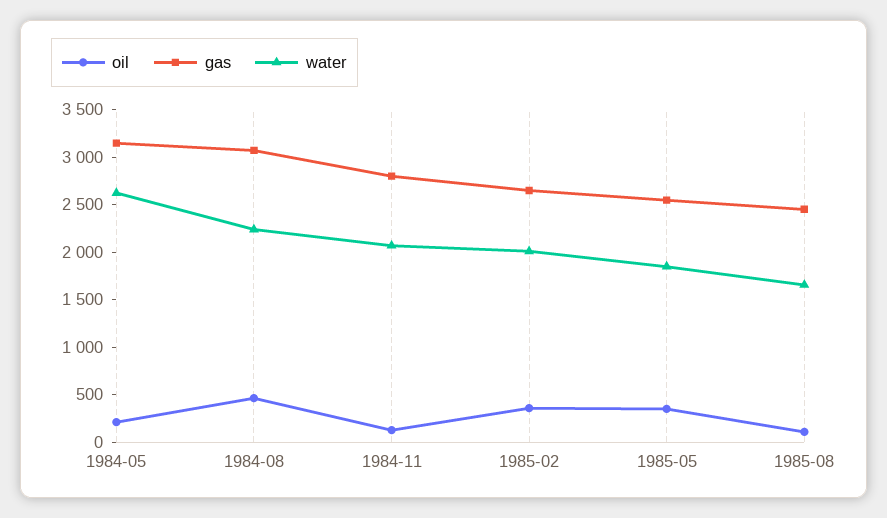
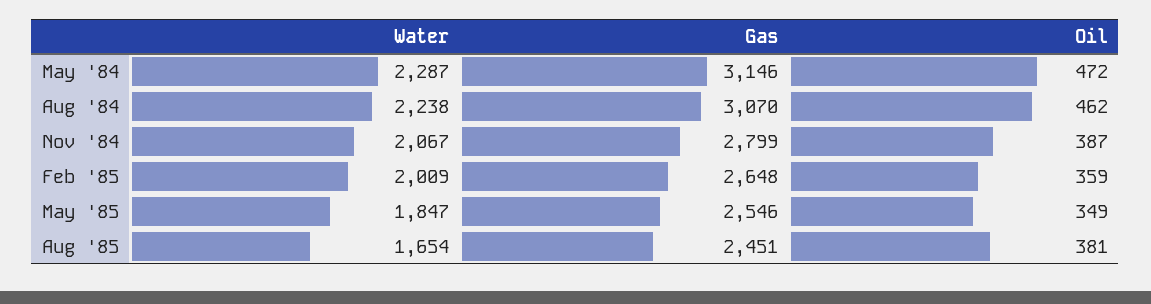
oil, 1984-05: 200 -> 472
water, 1984-05: 2600 -> 2287
oil, 1984-11: 100 -> 387
oil, 1985-08: 100 -> 381

